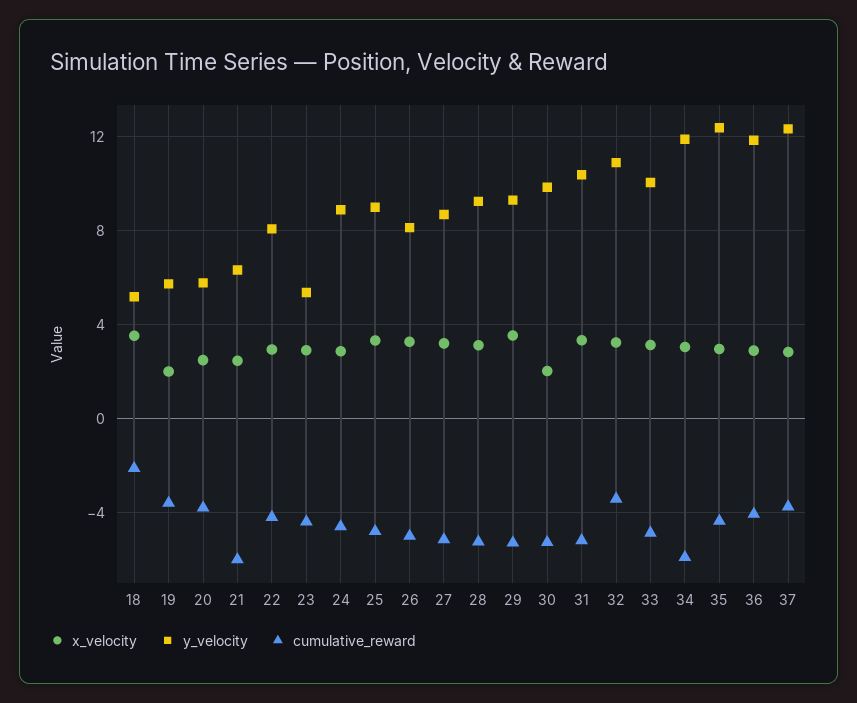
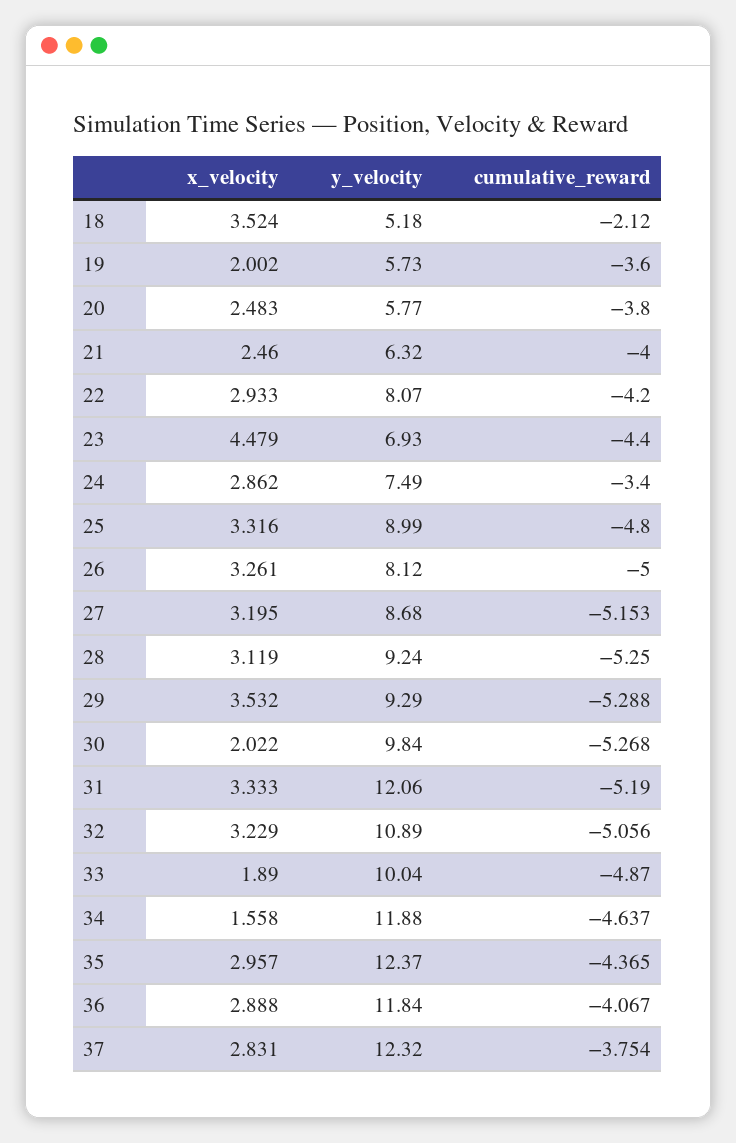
cumulative_reward, 21: -6 -> -4
x_velocity, 23: 3 -> 4.479
y_velocity, 23: 5.5 -> 6.93
y_velocity, 24: 9 -> 7.49
cumulative_reward, 24: -4.5 -> -3.4
y_velocity, 31: 10.5 -> 12.06
cumulative_reward, 32: -3.5 -> -5.056
x_velocity, 33: 3 -> 1.89
x_velocity, 34: 3 -> 1.558
cumulative_reward, 34: -6 -> -4.637

